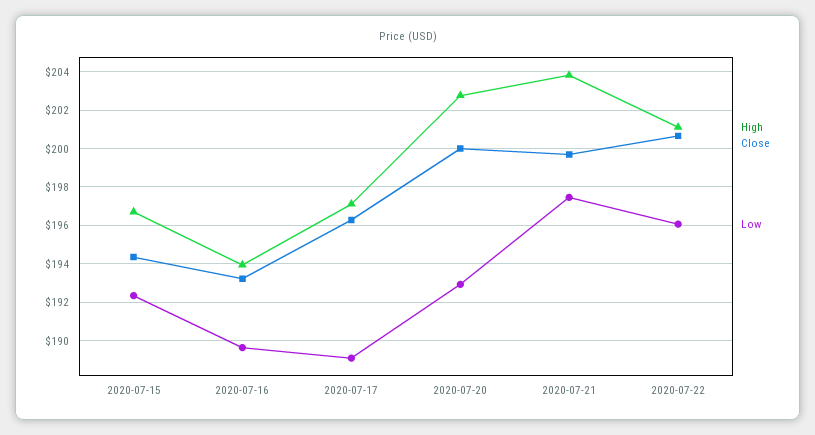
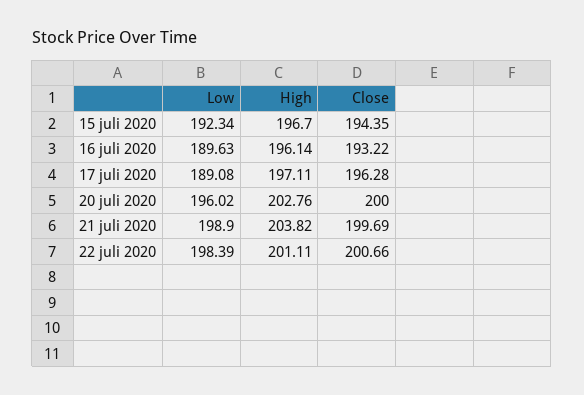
High, 2020-07-16: 194 -> 196.14
Low, 2020-07-20: 193 -> 196.02
Low, 2020-07-21: 197.5 -> 198.9
Low, 2020-07-22: 196 -> 198.39

